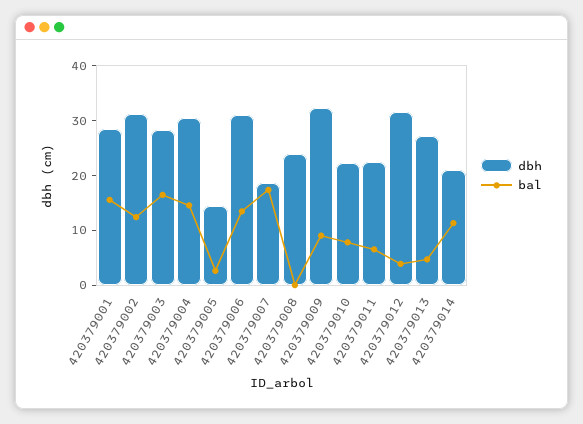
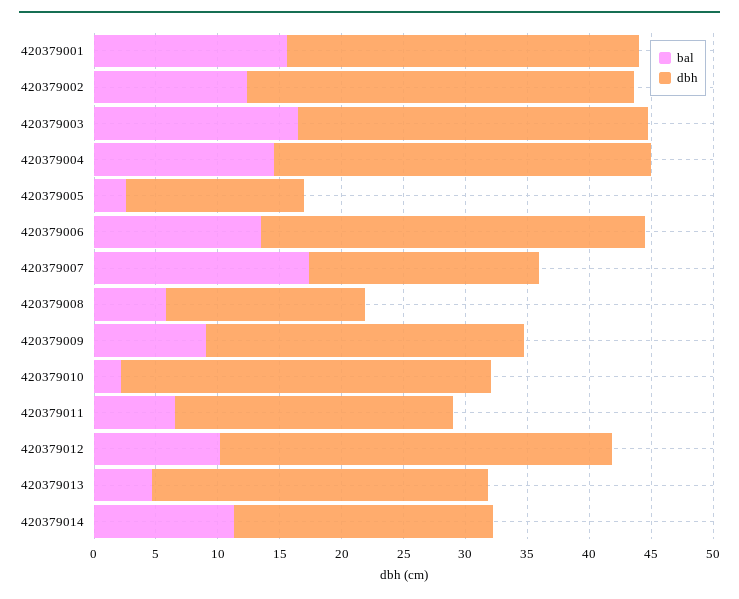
dbh, 420379008: 24 -> 16
bal, 420379008: 0 -> 6
dbh, 420379009: 32 -> 26
dbh, 420379010: 22 -> 30
bal, 420379010: 8 -> 2
bal, 420379012: 4 -> 10

